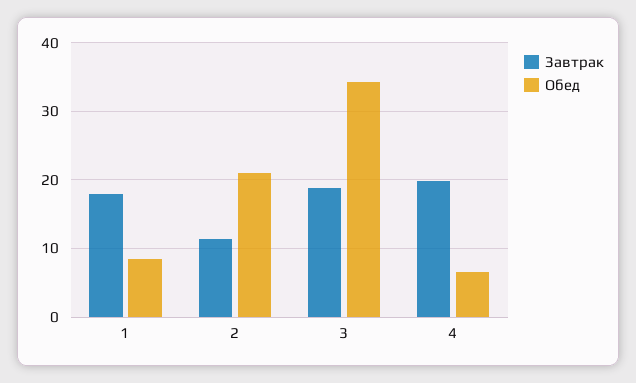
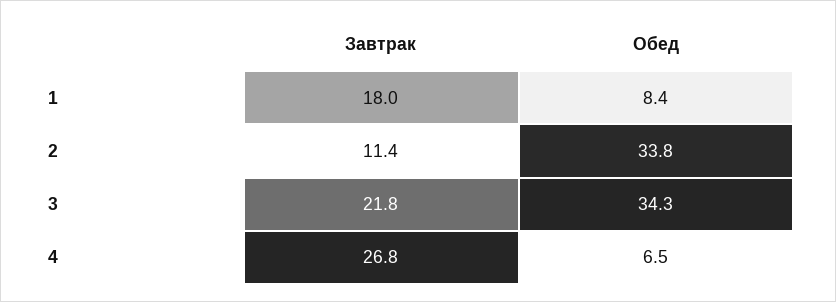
Обед, 2: 21 -> 33.8
Завтрак, 3: 19 -> 21.8
Завтрак, 4: 20 -> 26.8

